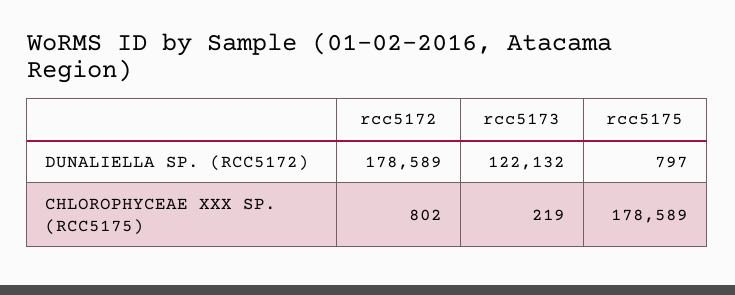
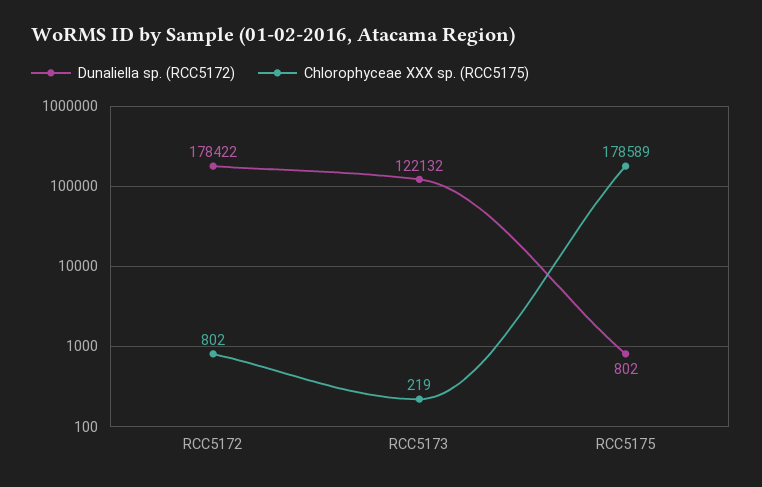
DUNALIELLA SP. (RCC5172), rcc5172: 178589 -> 178422
DUNALIELLA SP. (RCC5172), rcc5175: 797 -> 802

